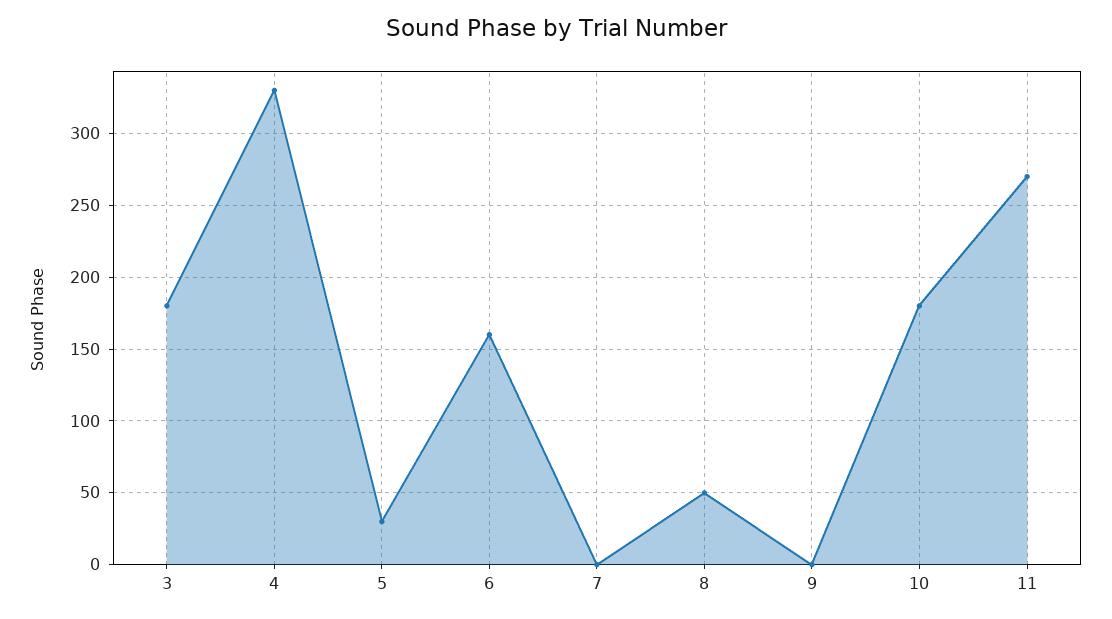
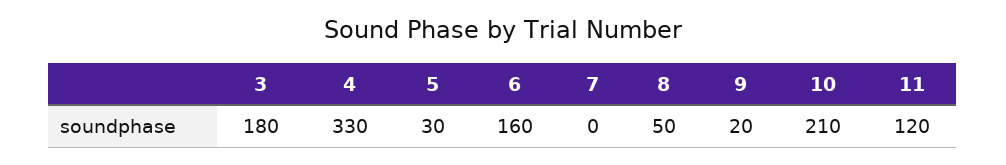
9: 0 -> 20
10: 180 -> 210
11: 270 -> 120

